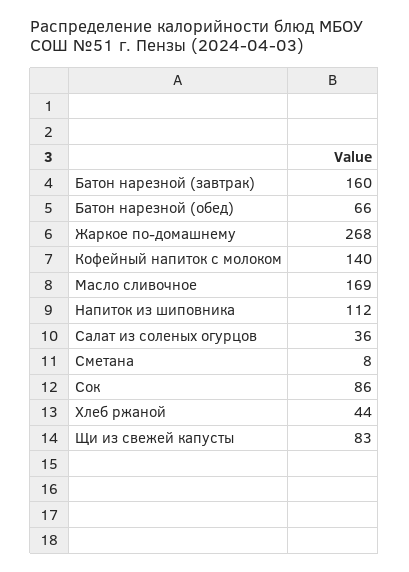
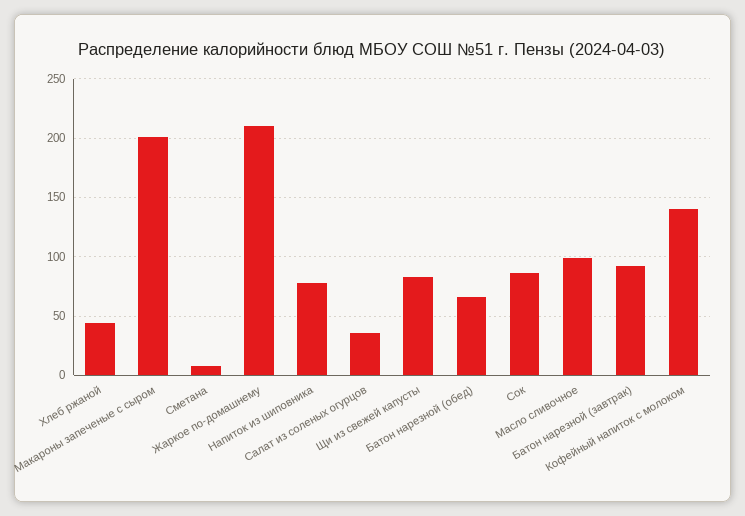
Батон нарезной (завтрак): 160 -> 90
Жаркое по-домашнему: 268 -> 210
Масло сливочное: 169 -> 100
Напиток из шиповника: 112 -> 80
Макароны запеченые с сыром: none -> 200

